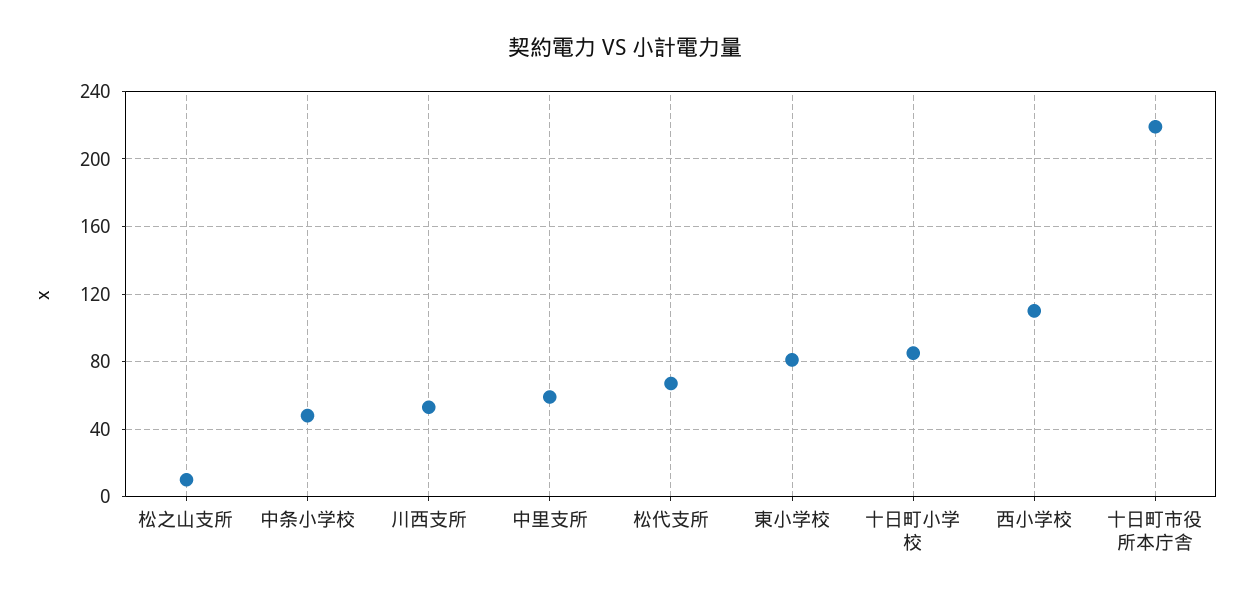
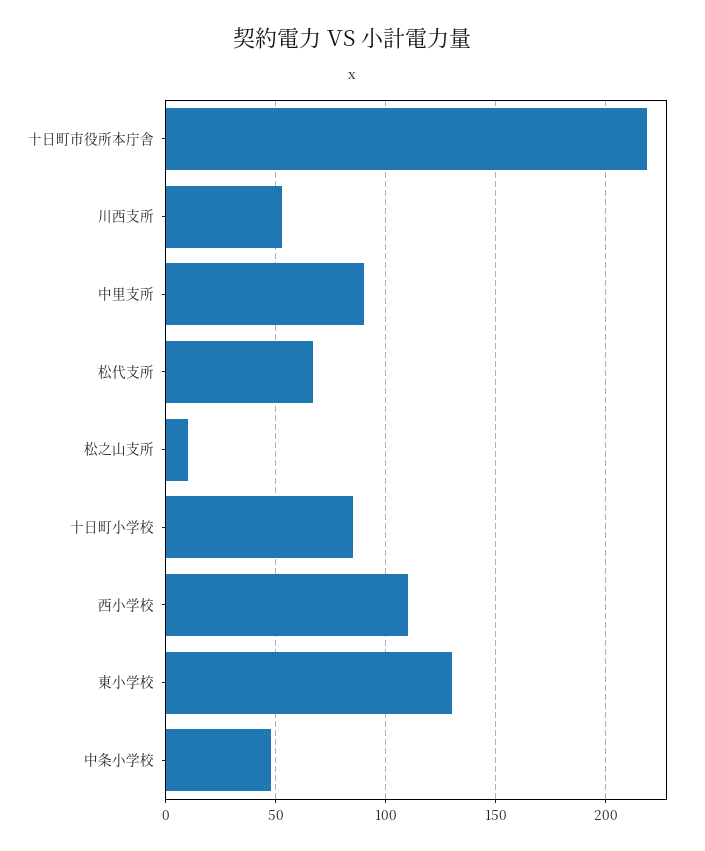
中里支所: 60 -> 90
東小学校: 80 -> 130

